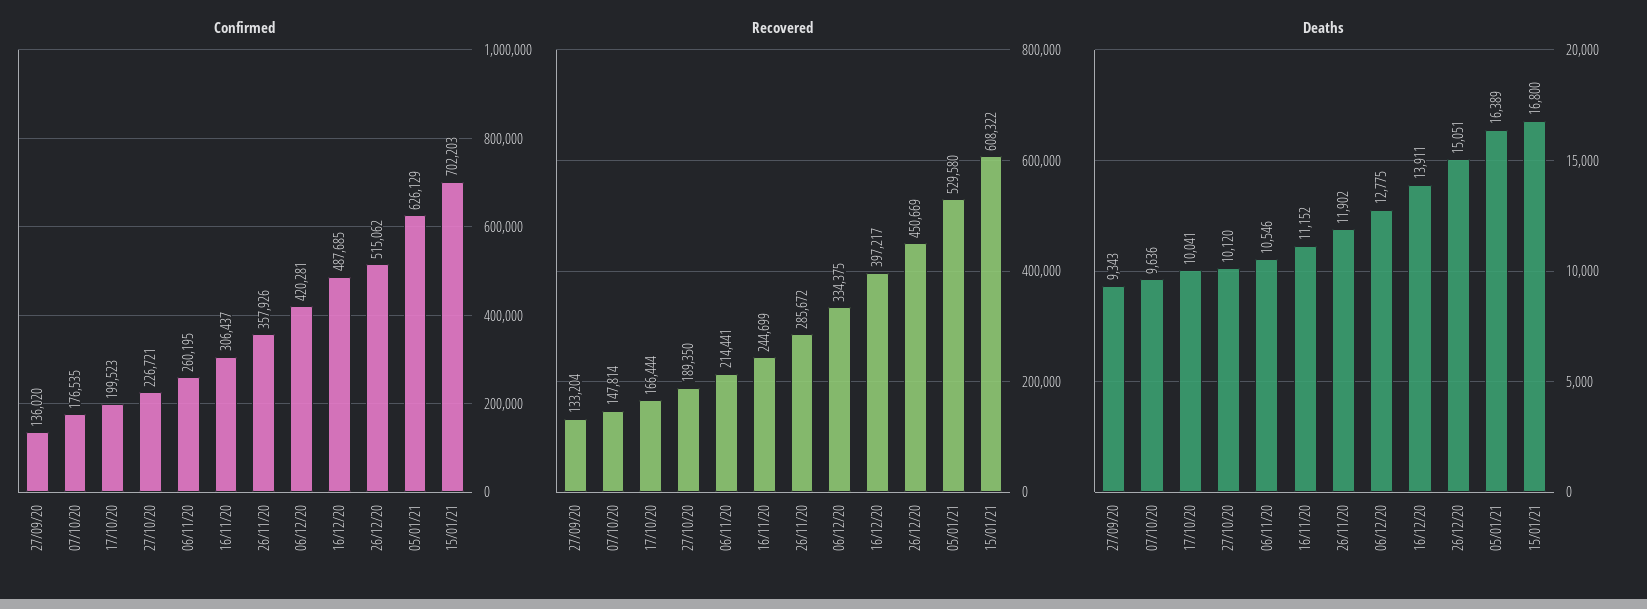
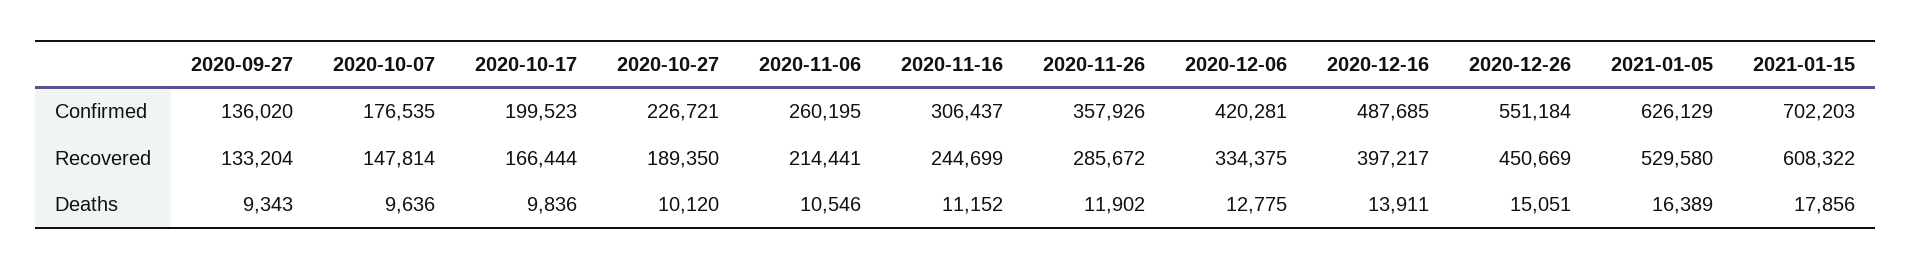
Confirmed, 26/12/20: 515062 -> 551184
Deaths, 17/10/20: 10041 -> 9836
Deaths, 15/01/21: 16800 -> 17856

